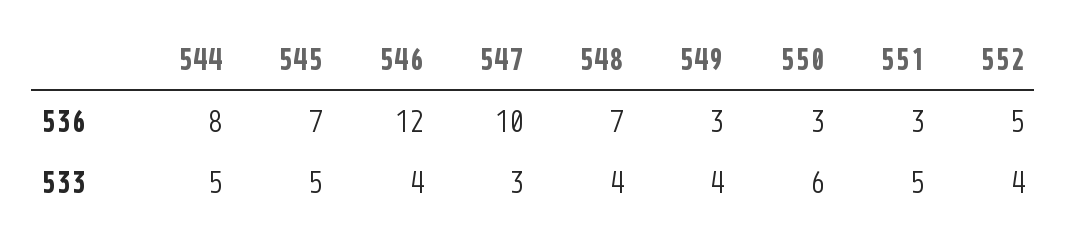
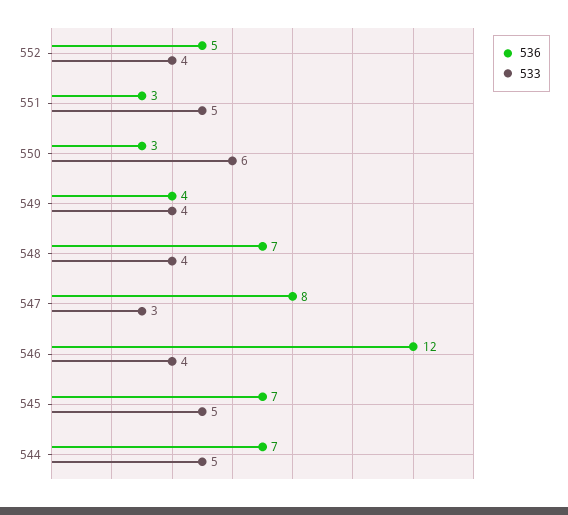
536, 544: 8 -> 7
536, 547: 10 -> 8
536, 549: 3 -> 4

